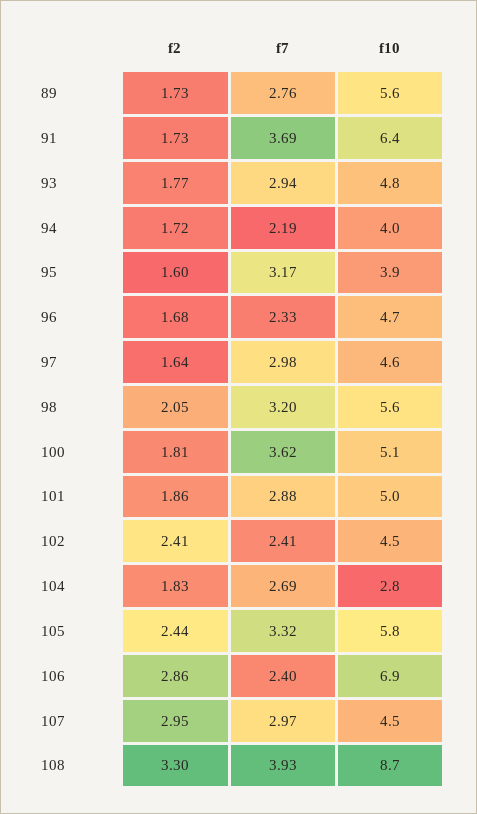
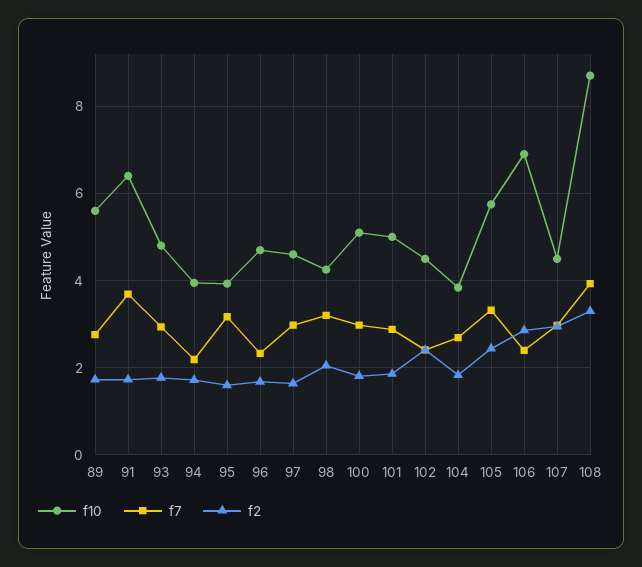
f10, 98: 5.6 -> 4.2
f7, 100: 3.62 -> 3
f10, 104: 2.8 -> 3.8

